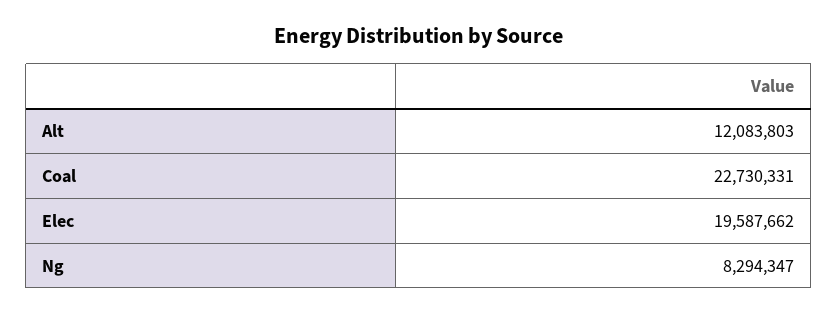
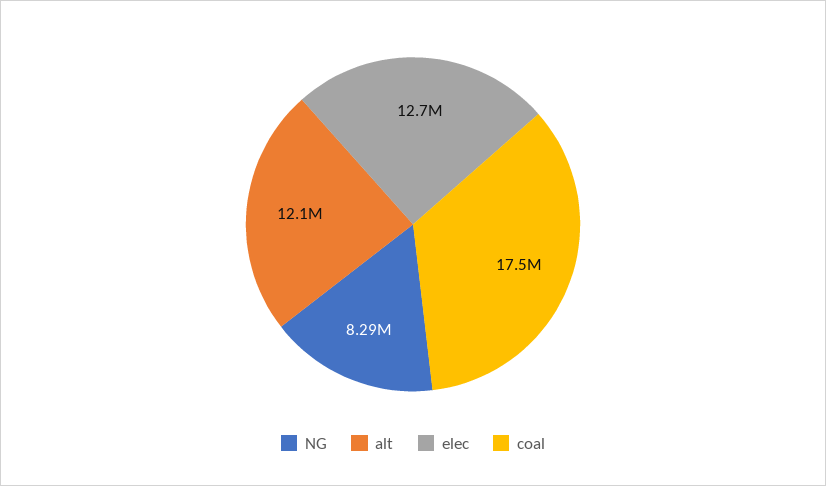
Coal: 22730331 -> 17500000
Elec: 19587662 -> 12700000

